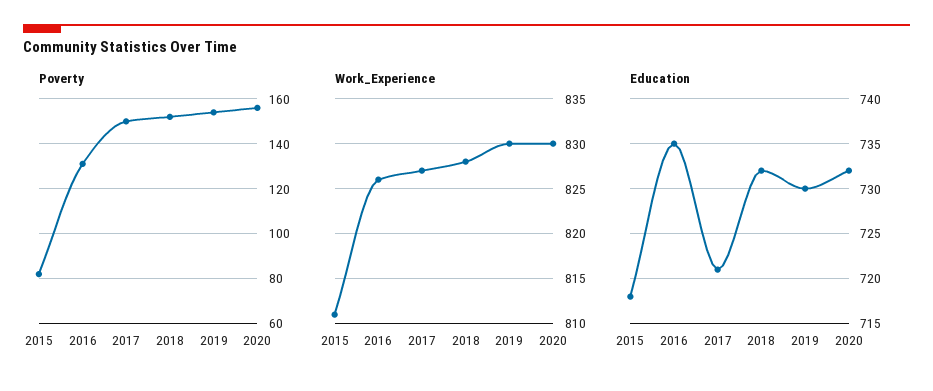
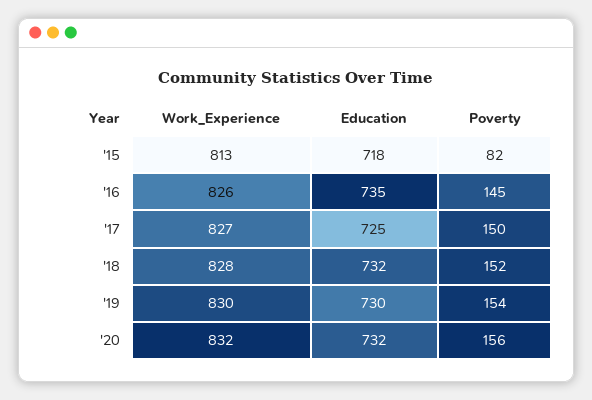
Poverty, 2016: 130 -> 145
Work_Experience, 2015: 811 -> 813
Work_Experience, 2020: 830 -> 832
Education, 2017: 721 -> 725

